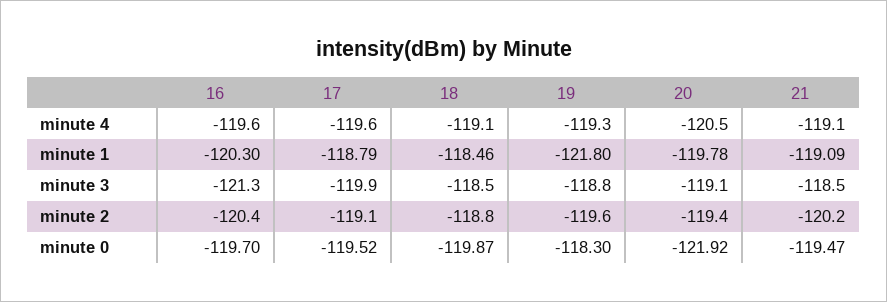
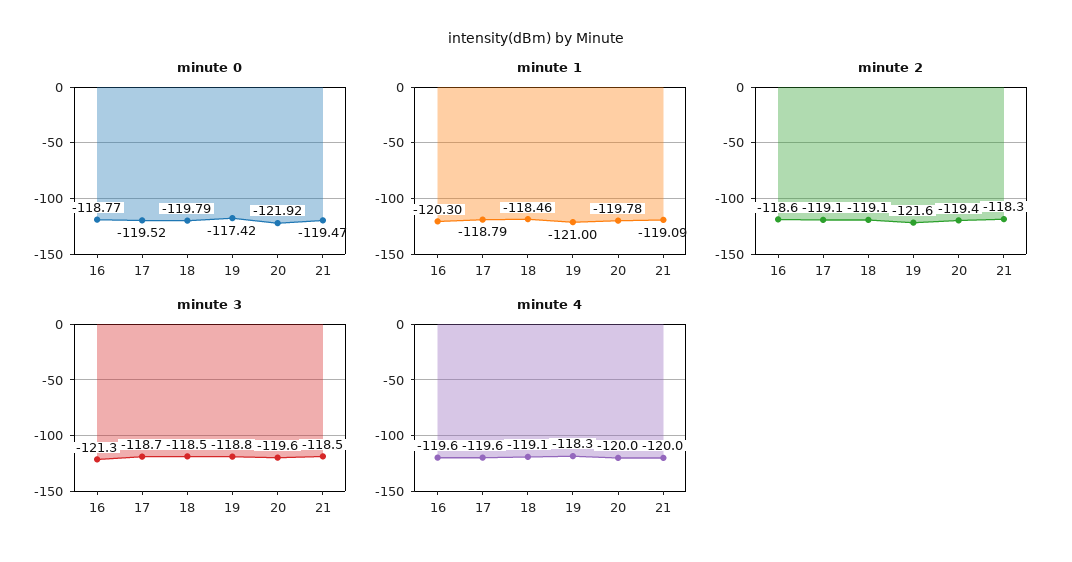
minute 4, 19: -119.3 -> -118.3
minute 4, 20: -120.5 -> -120
minute 4, 21: -119.1 -> -120
minute 1, 19: -121.8 -> -121
minute 3, 17: -119.9 -> -118.7
minute 3, 20: -119.1 -> -119.6
minute 2, 16: -120.4 -> -118.6
minute 2, 18: -118.8 -> -119.1
minute 2, 19: -119.6 -> -121.6
minute 2, 21: -120.2 -> -118.3
minute 0, 16: -119.7 -> -118.77
minute 0, 18: -119.87 -> -119.79
minute 0, 19: -118.3 -> -117.42

